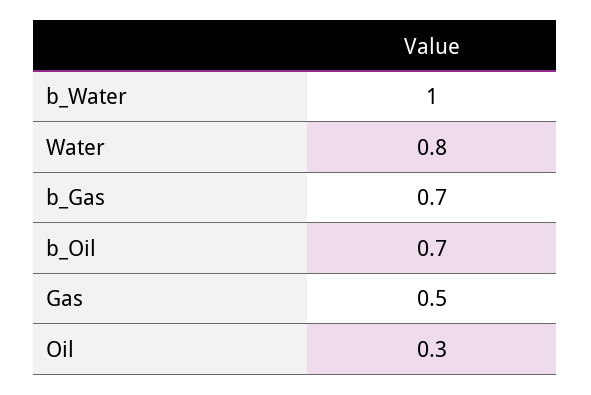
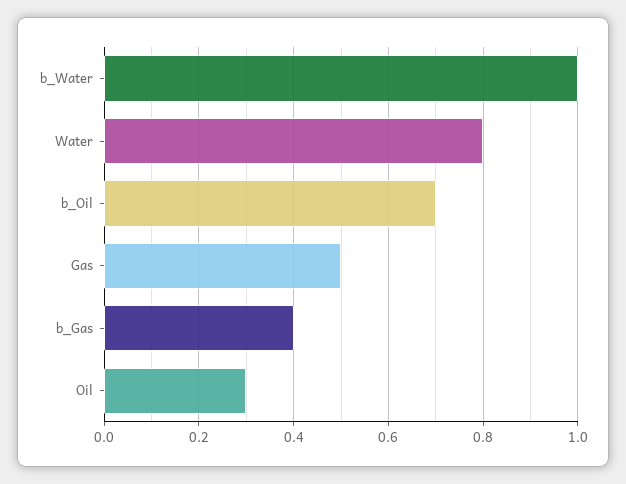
b_Gas: 0.7 -> 0.4

